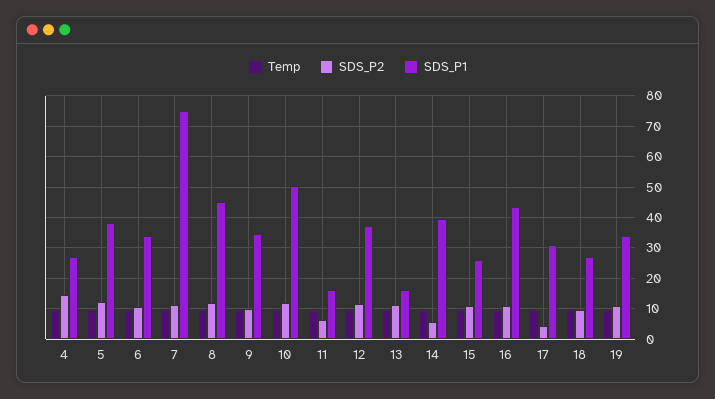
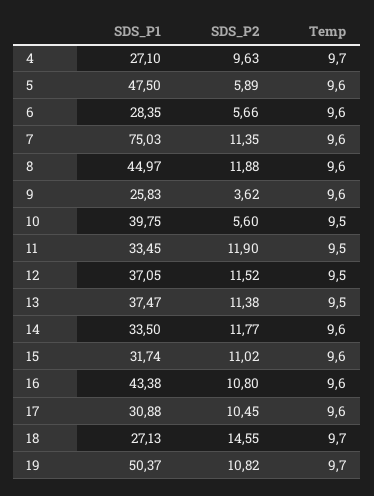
SDS_P2, 4: 14 -> 9.63
SDS_P2, 5: 12 -> 5.89
SDS_P1, 5: 38 -> 47.5
SDS_P2, 6: 10 -> 5.66
SDS_P1, 6: 34 -> 28.35
SDS_P2, 9: 10 -> 3.62
SDS_P1, 9: 34 -> 25.83
SDS_P2, 10: 12 -> 5.6
SDS_P1, 10: 50 -> 39.75
SDS_P2, 11: 6 -> 11.9
SDS_P1, 11: 16 -> 33.45
SDS_P1, 13: 16 -> 37.47
SDS_P2, 14: 6 -> 11.77
SDS_P1, 14: 40 -> 33.5
SDS_P1, 15: 26 -> 31.74
SDS_P2, 17: 4 -> 10.45
SDS_P2, 18: 10 -> 14.55
SDS_P1, 19: 34 -> 50.37

